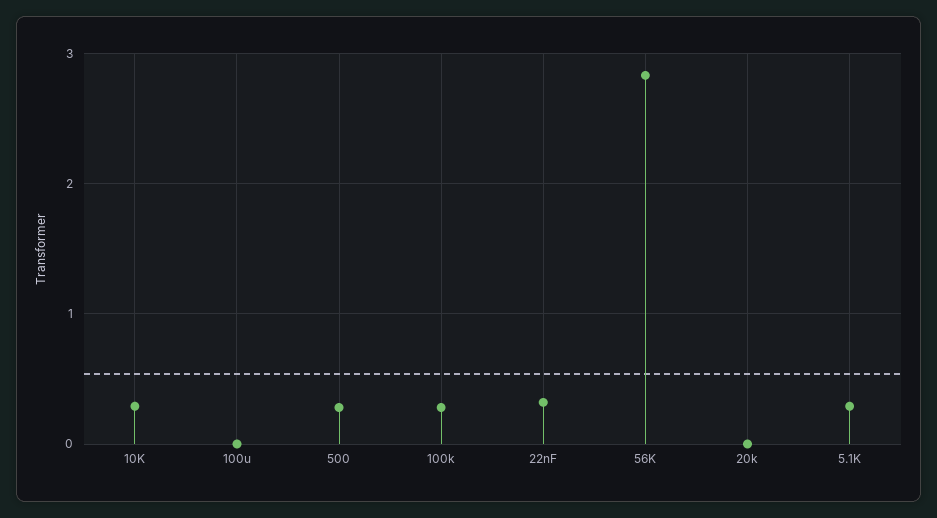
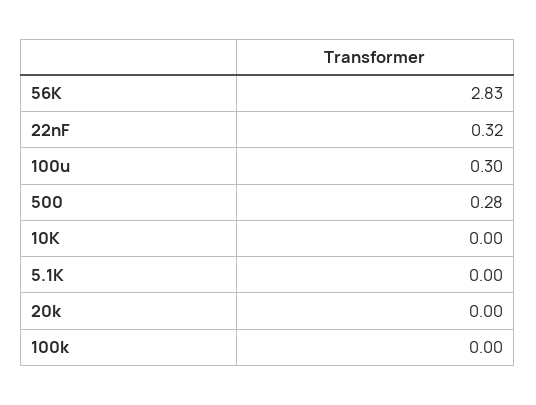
10K: 0.3 -> 0
100u: 0 -> 0.3
100k: 0.3 -> 0
5.1K: 0.3 -> 0

